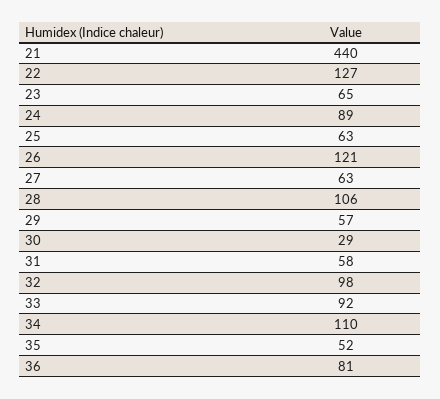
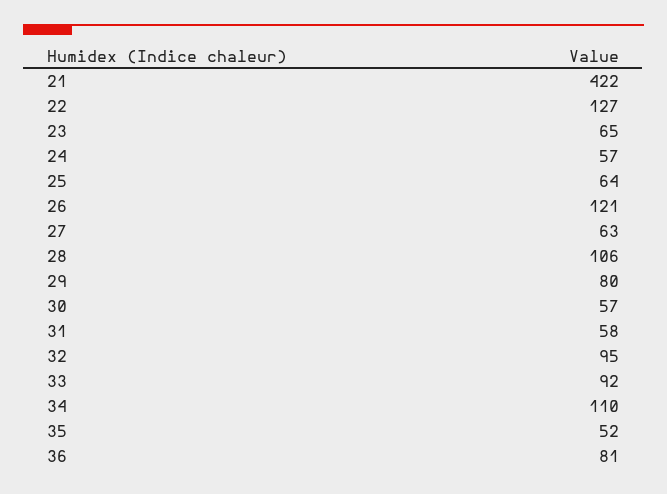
21: 440 -> 422
24: 89 -> 57
25: 63 -> 64
29: 57 -> 80
30: 29 -> 57
32: 98 -> 95

